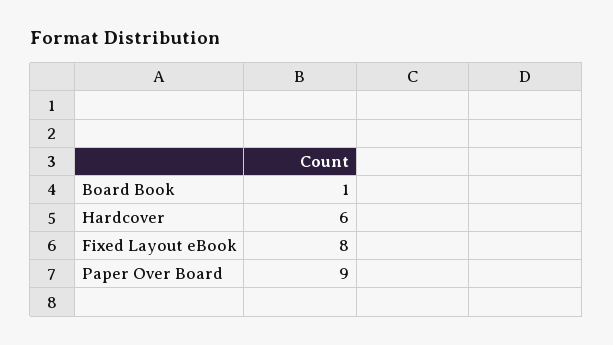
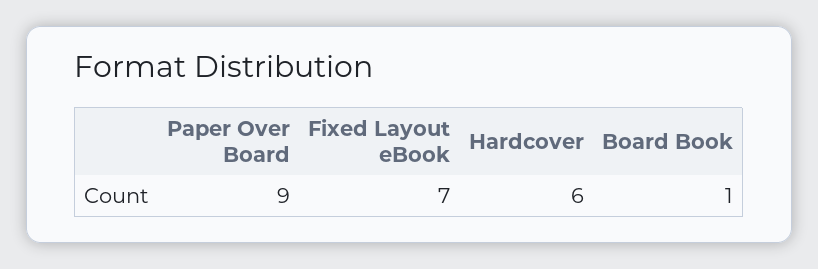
Fixed Layout eBook: 8 -> 7

